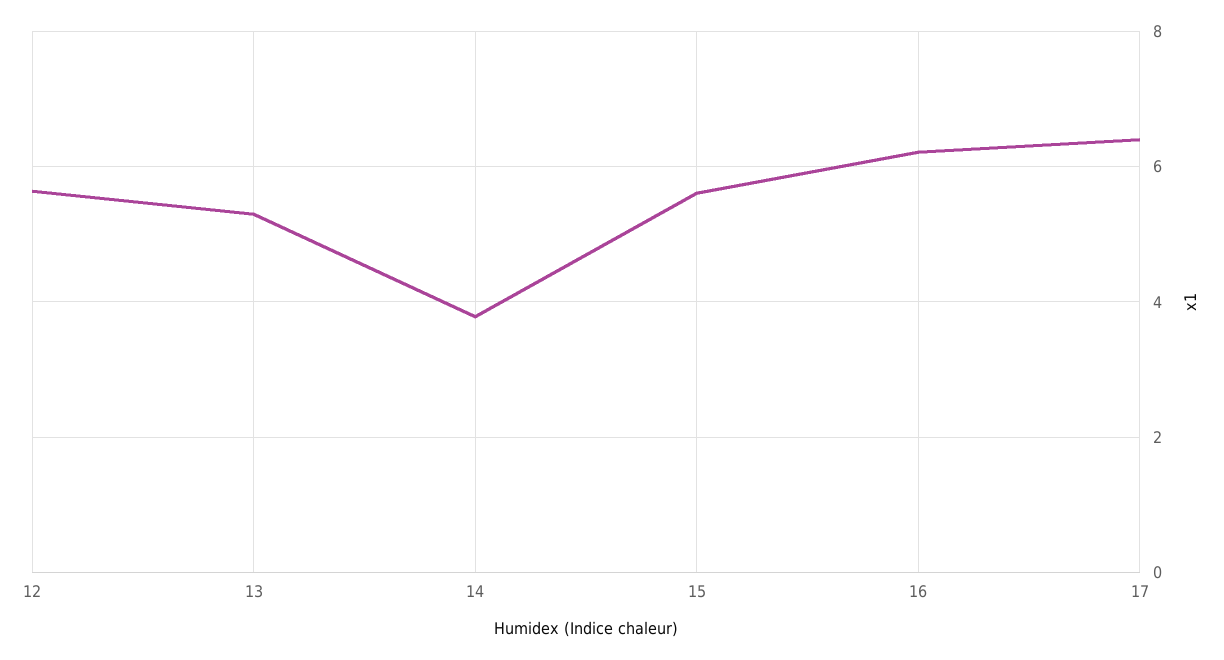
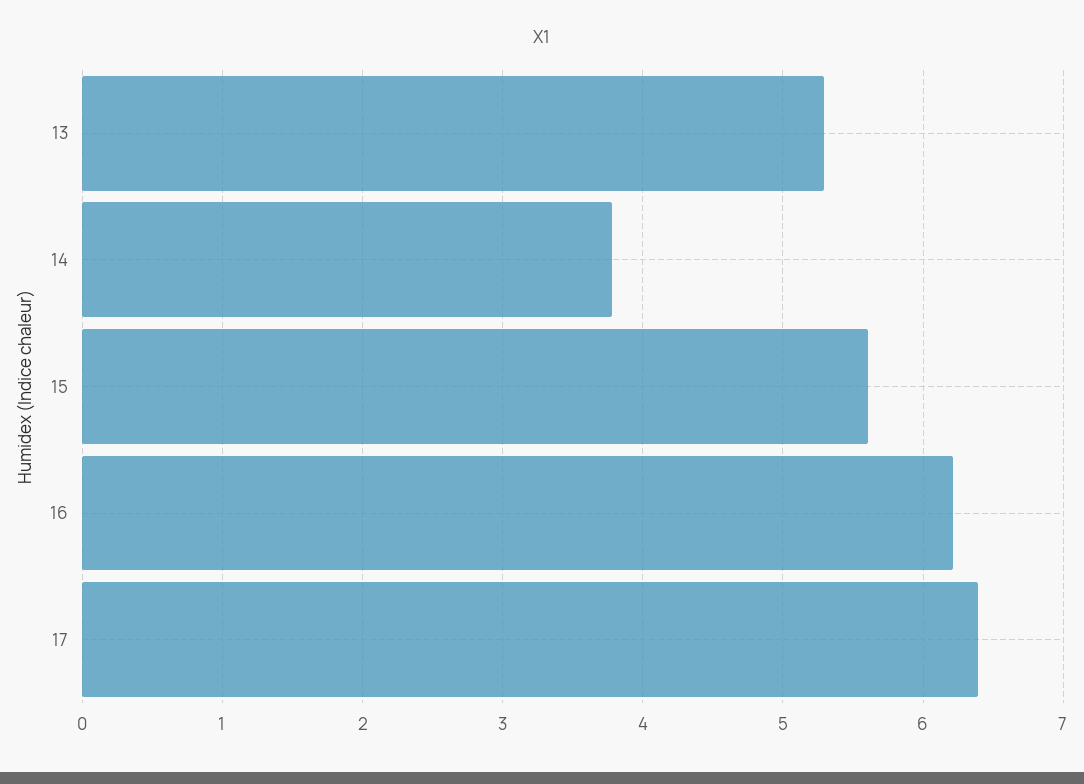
12: 5.6 -> none

